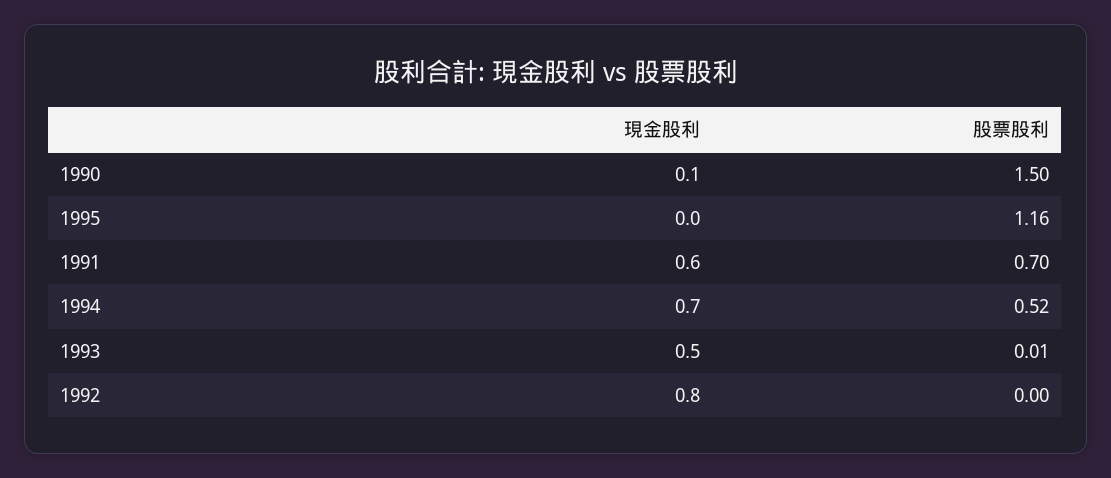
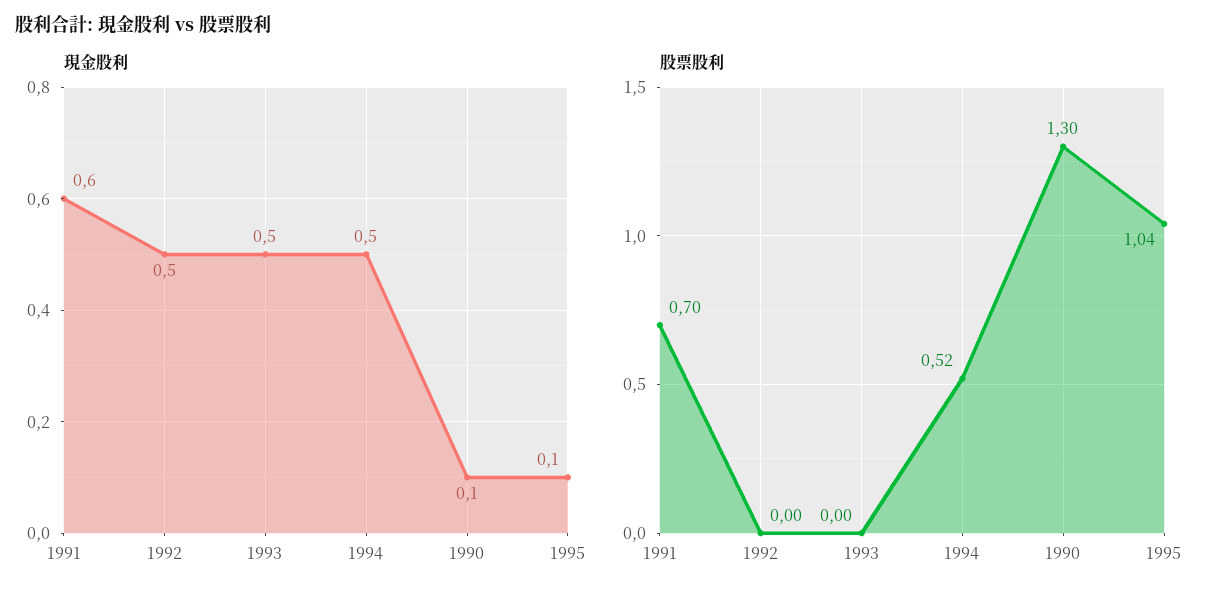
股票股利, 1990: 1.5 -> 1.3
現金股利, 1995: 0 -> 0.1
股票股利, 1995: 1.16 -> 1.04
現金股利, 1994: 0.7 -> 0.5
股票股利, 1993: 0.01 -> 0
現金股利, 1992: 0.8 -> 0.5

